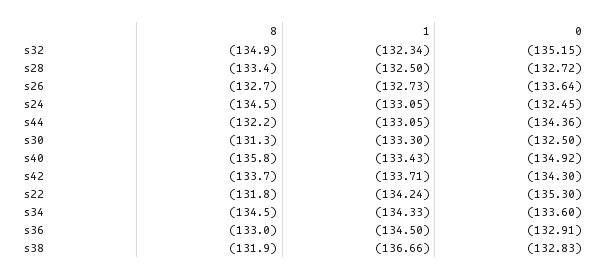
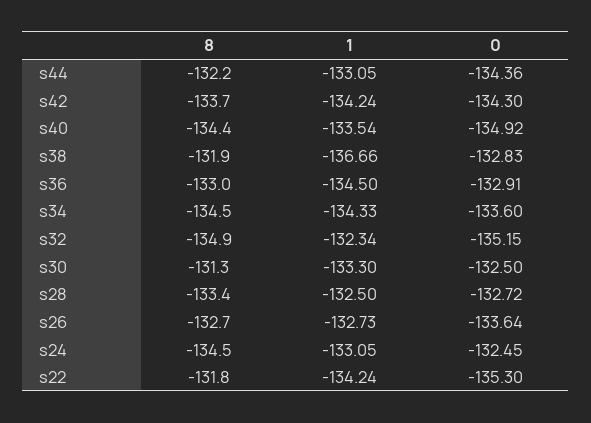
8, s40: -135.8 -> -134.4
1, s40: -133.43 -> -133.54
1, s42: -133.71 -> -134.24

